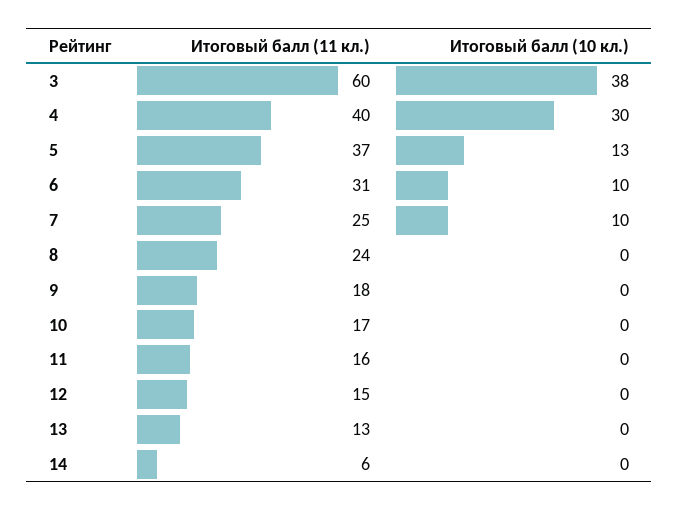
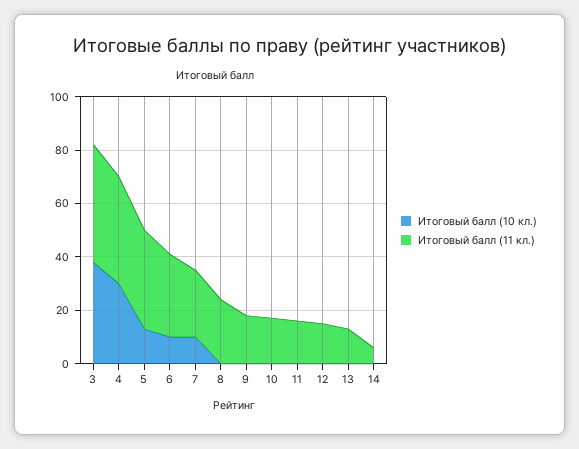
Итоговый балл (11 кл.), 3: 60 -> 45

